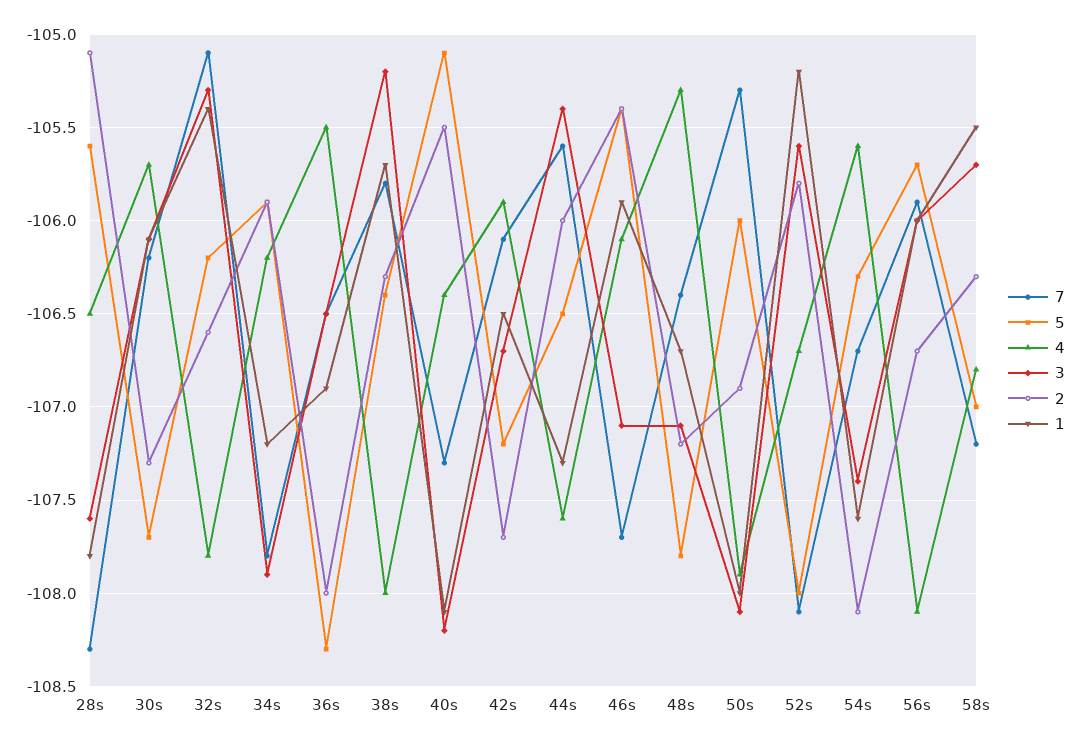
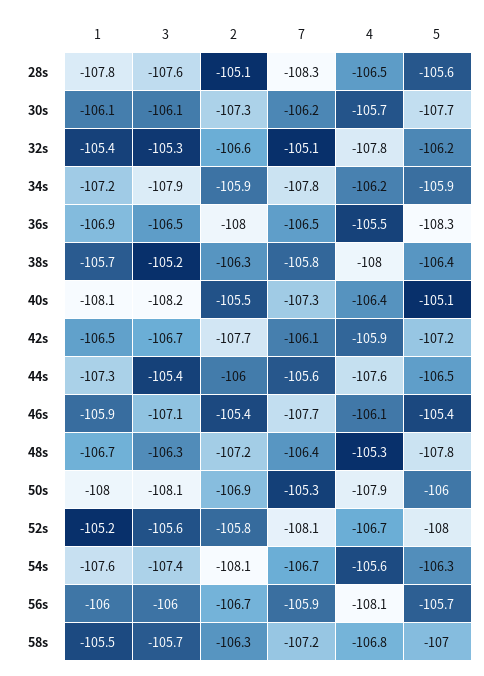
3, 48s: -107.1 -> -106.3

